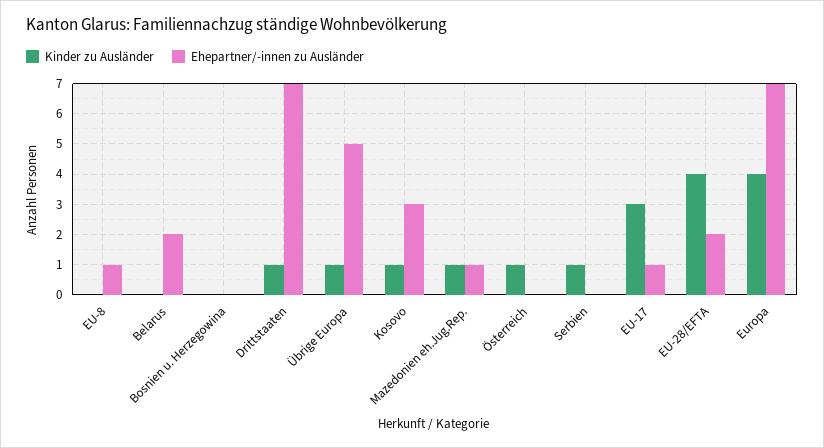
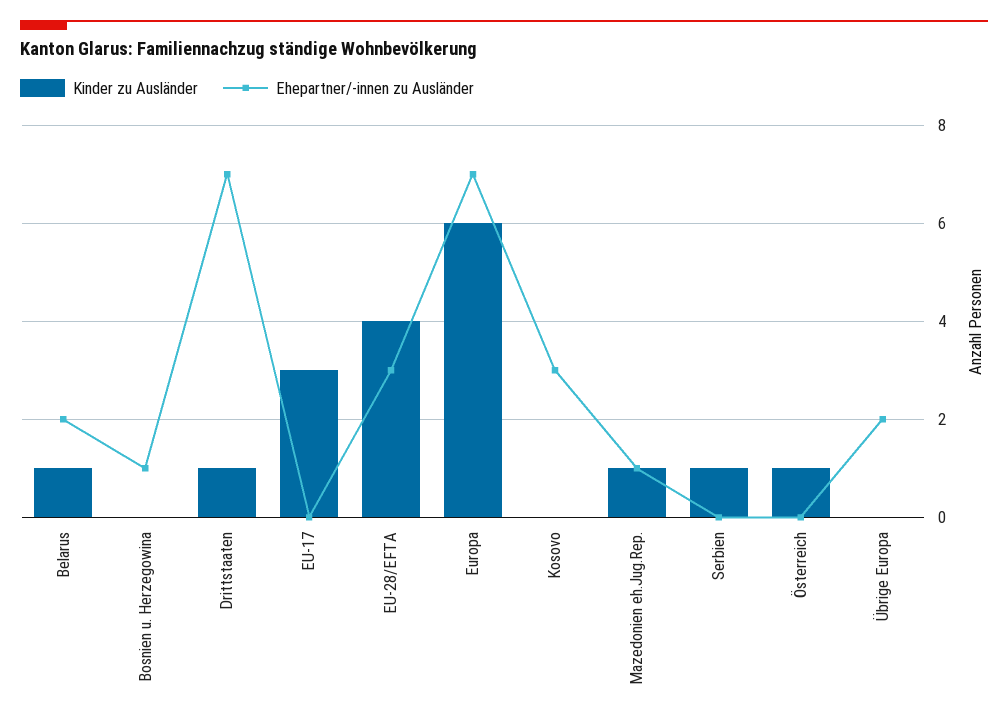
Kinder zu Ausländer, EU-8: 0 -> none
Ehepartner/-innen zu Ausländer, EU-8: 1 -> none
Kinder zu Ausländer, Belarus: 0 -> 1
Ehepartner/-innen zu Ausländer, Bosnien u. Herzegowina: 0 -> 1
Kinder zu Ausländer, Übrige Europa: 1 -> 0
Ehepartner/-innen zu Ausländer, Übrige Europa: 5 -> 2
Kinder zu Ausländer, Kosovo: 1 -> 0
Ehepartner/-innen zu Ausländer, EU-17: 1 -> 0
Ehepartner/-innen zu Ausländer, EU-28/EFTA: 2 -> 3
Kinder zu Ausländer, Europa: 4 -> 6

